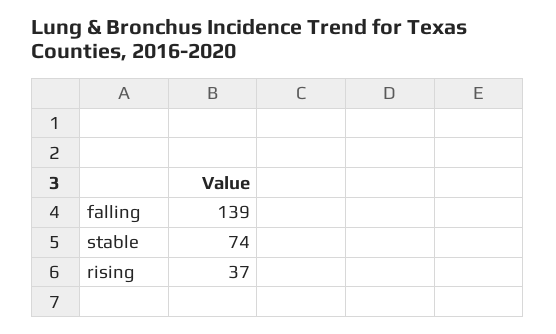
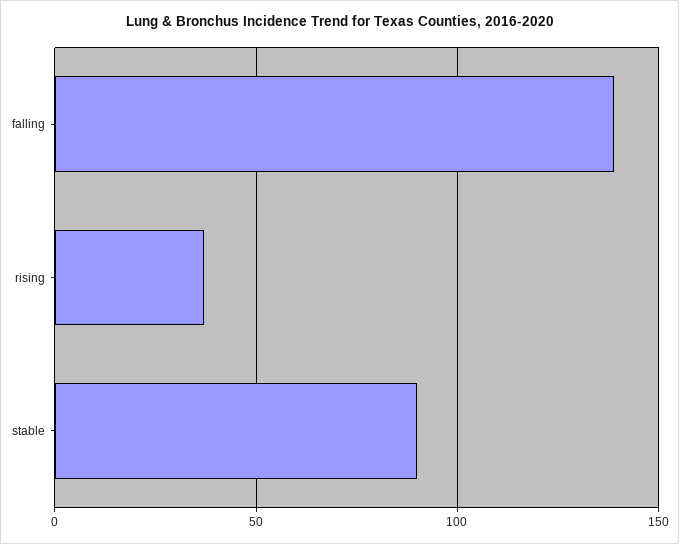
stable: 74 -> 90

